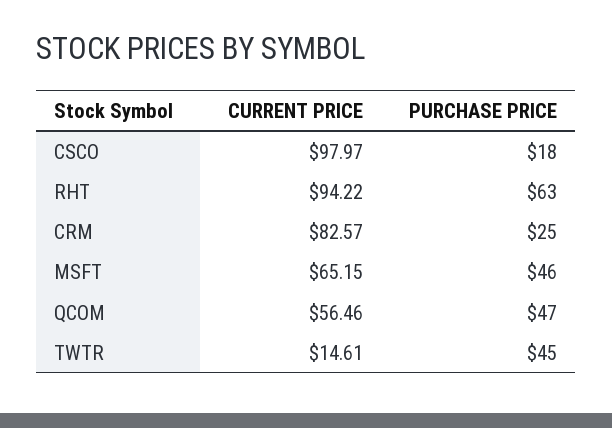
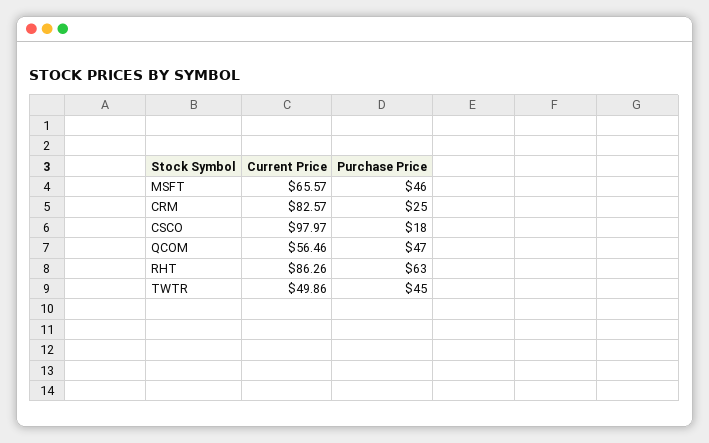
CURRENT PRICE, RHT: 94.22 -> 86.26
CURRENT PRICE, MSFT: 65.15 -> 65.57
CURRENT PRICE, TWTR: 14.61 -> 49.86

